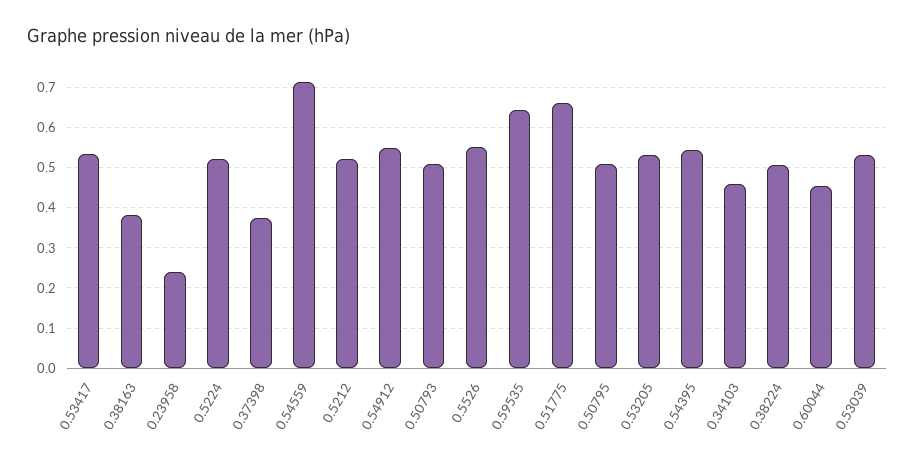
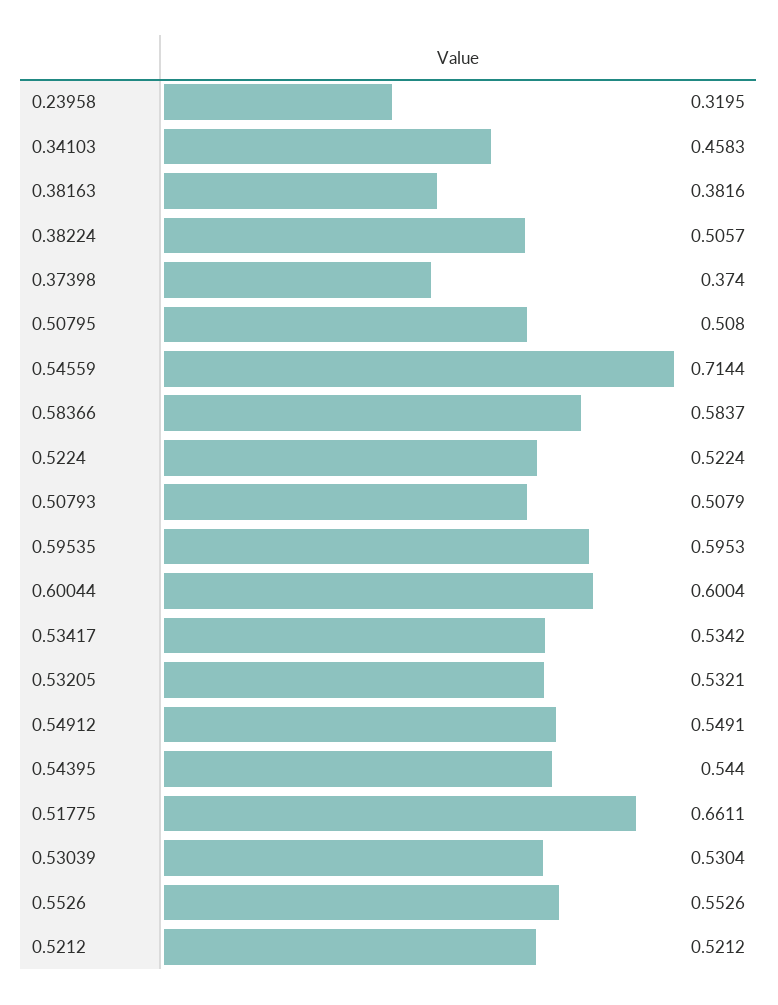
0.23958: 0.24 -> 0.3195
0.59535: 0.64 -> 0.5953
0.60044: 0.46 -> 0.6004
0.58366: none -> 0.5837

